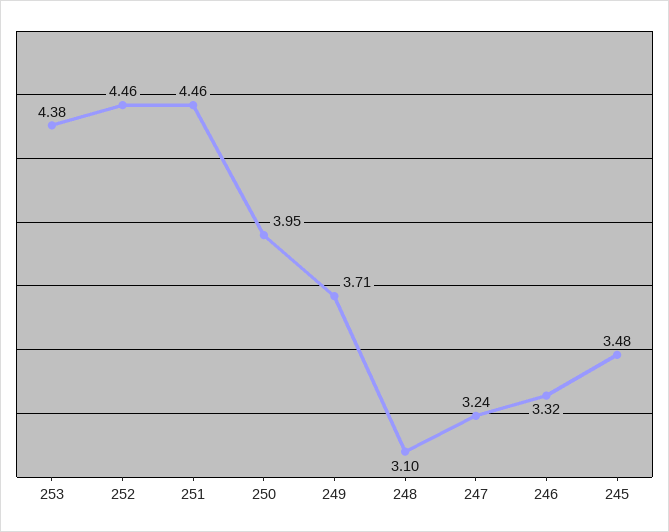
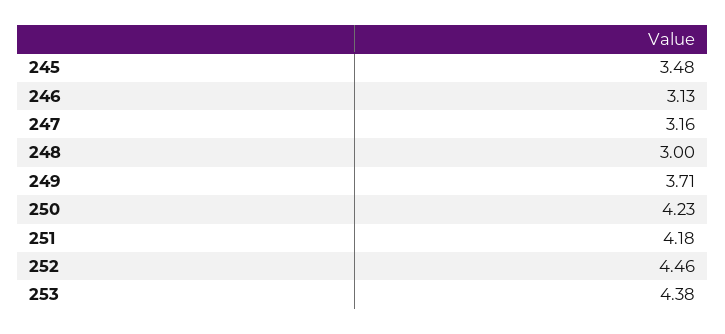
251: 4.46 -> 4.18
250: 3.95 -> 4.23
248: 3.1 -> 3
247: 3.24 -> 3.16
246: 3.32 -> 3.13

